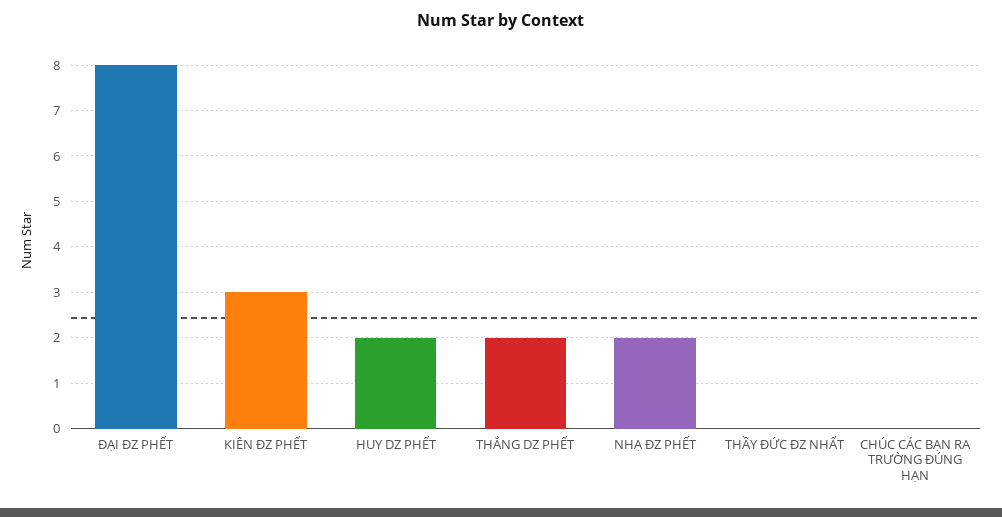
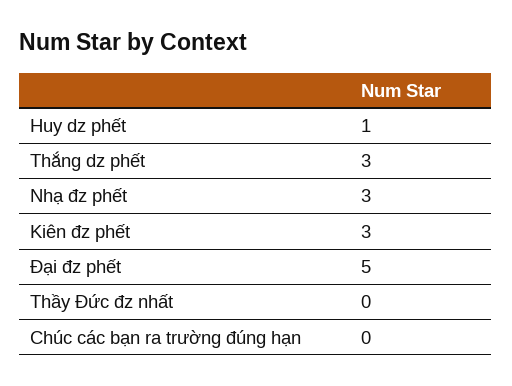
ĐẠI ĐZ PHẾT: 8 -> 5
HUY DZ PHẾT: 2 -> 1
THẮNG DZ PHẾT: 2 -> 3
NHẠ ĐZ PHẾT: 2 -> 3

